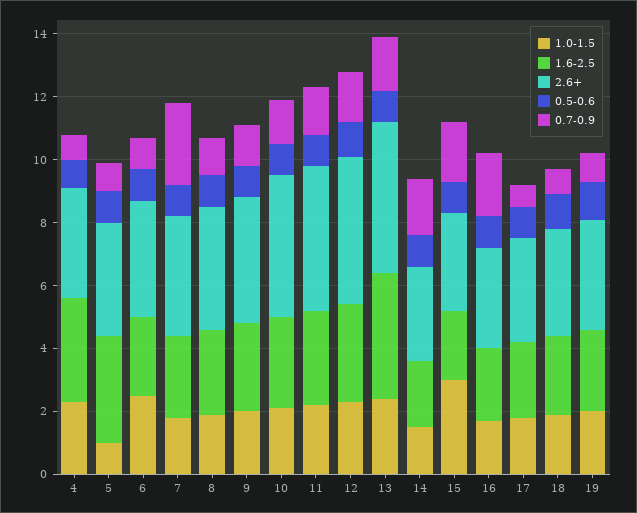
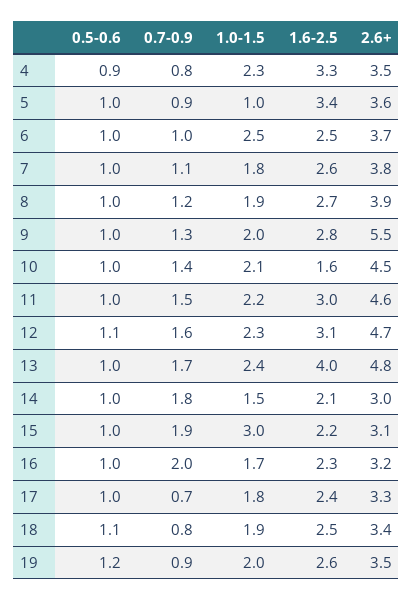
0.7-0.9, 7: 2.5 -> 1.1
2.6+, 9: 4 -> 5.5
1.6-2.5, 10: 3 -> 1.6

